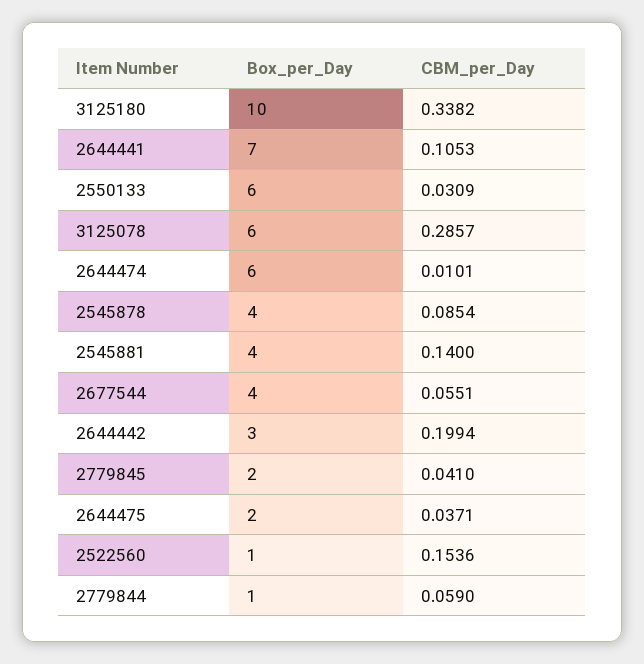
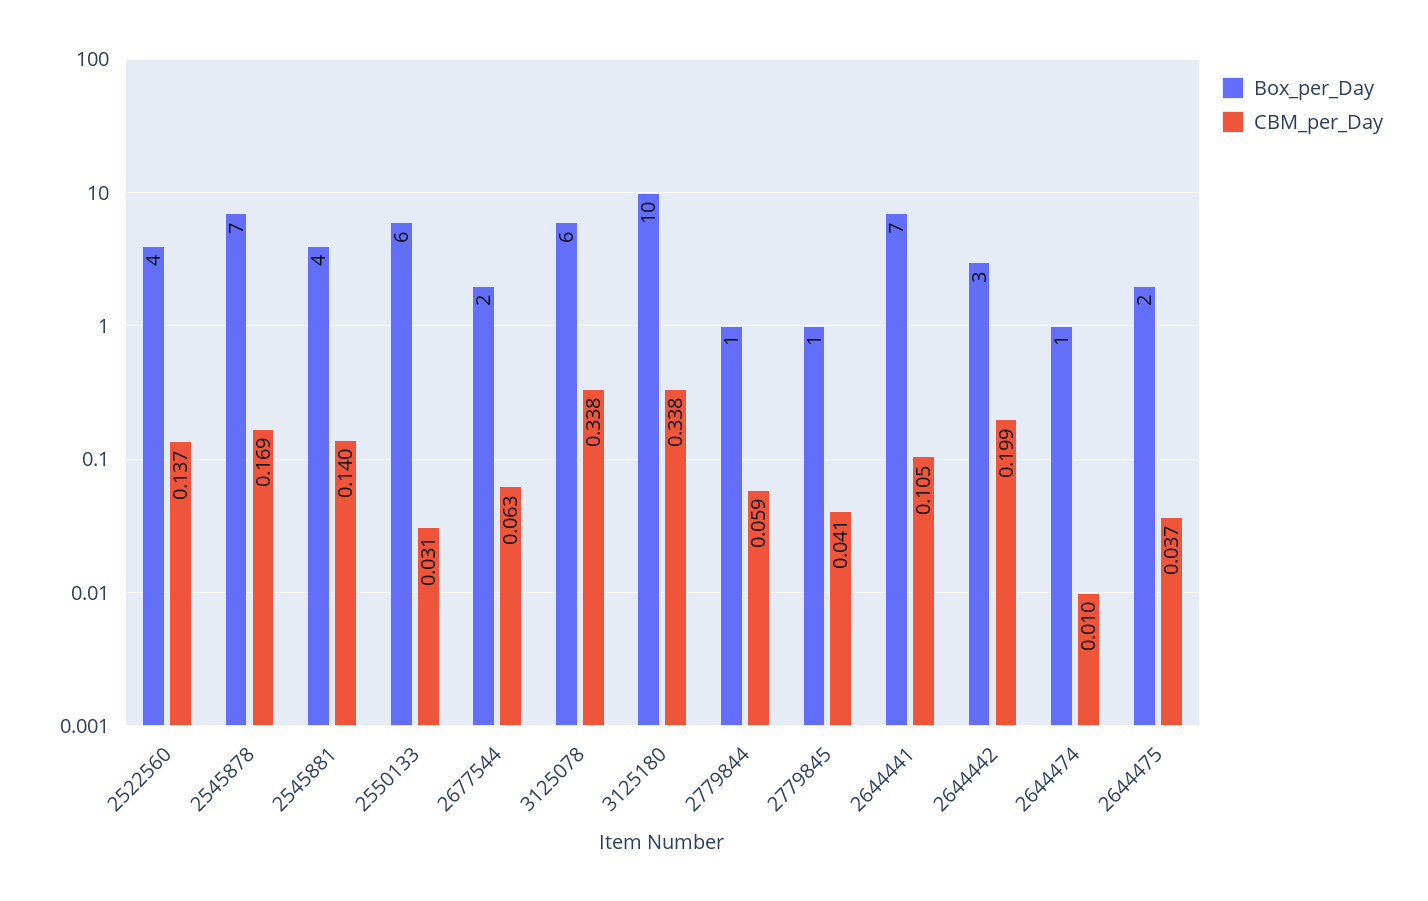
CBM_per_Day, 3125078: 0.2857 -> 0.338
Box_per_Day, 2644474: 6 -> 1
Box_per_Day, 2545878: 4 -> 7
CBM_per_Day, 2545878: 0.0854 -> 0.169
Box_per_Day, 2677544: 4 -> 2
CBM_per_Day, 2677544: 0.0551 -> 0.063
Box_per_Day, 2779845: 2 -> 1
Box_per_Day, 2522560: 1 -> 4
CBM_per_Day, 2522560: 0.1536 -> 0.137

